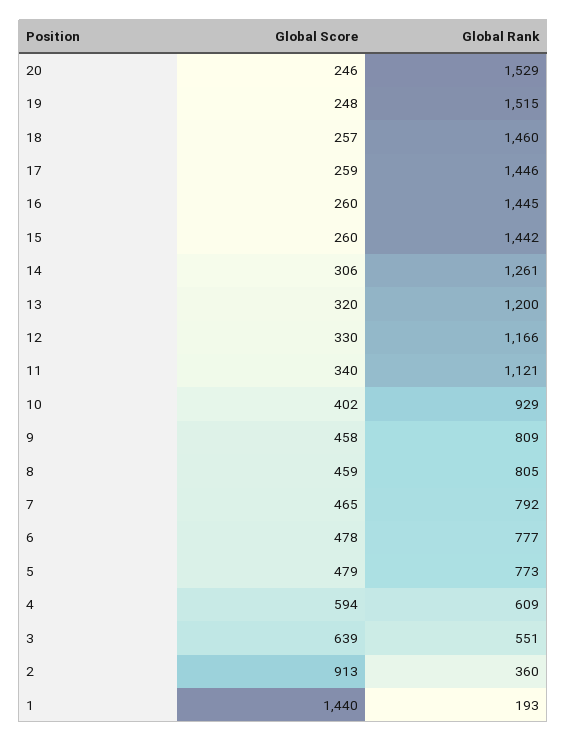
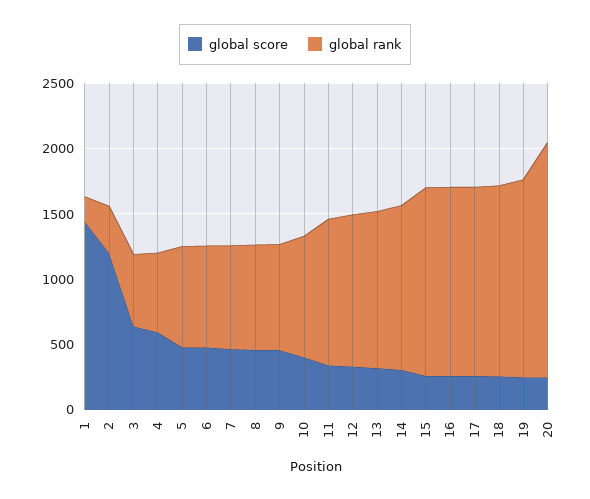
Global Rank, 20: 1529 -> 1800
Global Score, 2: 913 -> 1200

